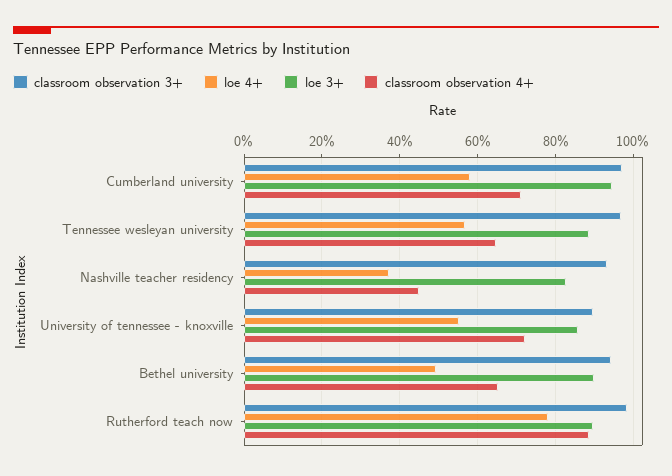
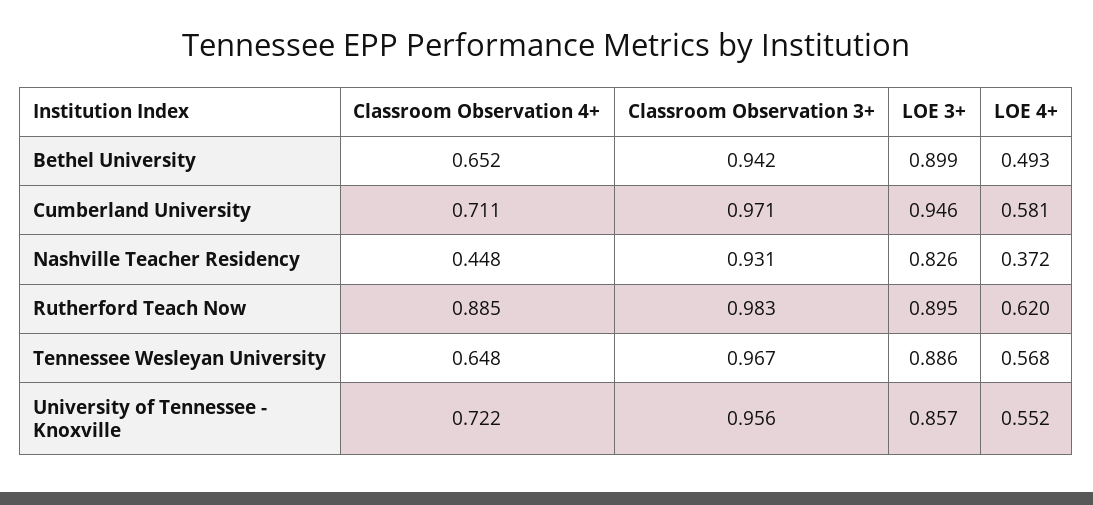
classroom observation 3+, University of tennessee - knoxville: 0.9 -> 0.956
loe 4+, Rutherford teach now: 0.78 -> 0.62

